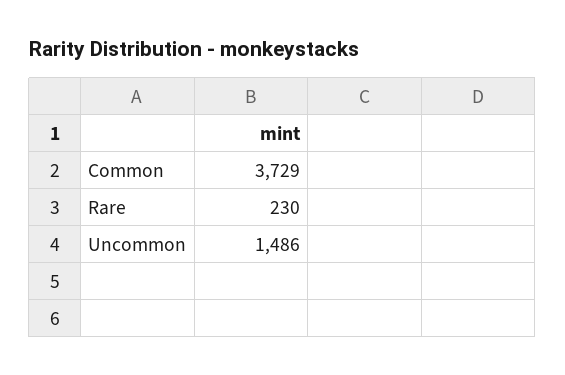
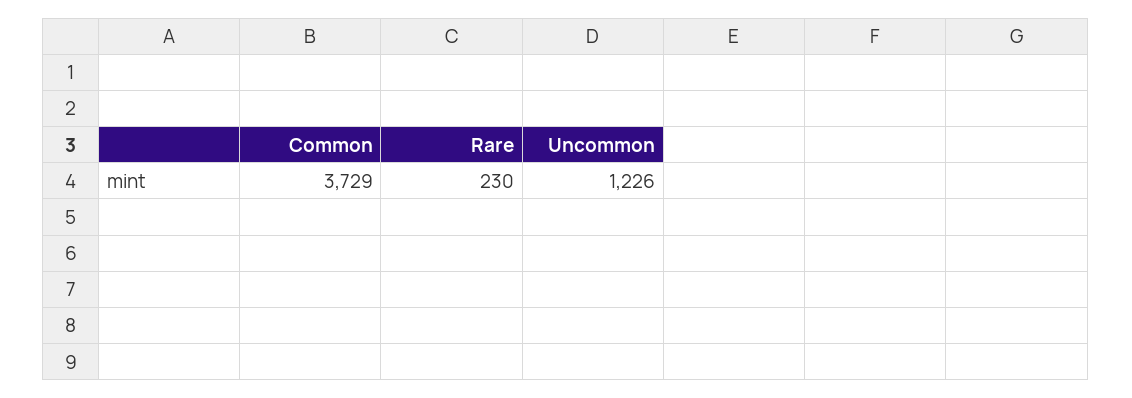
Uncommon: 1486 -> 1226

